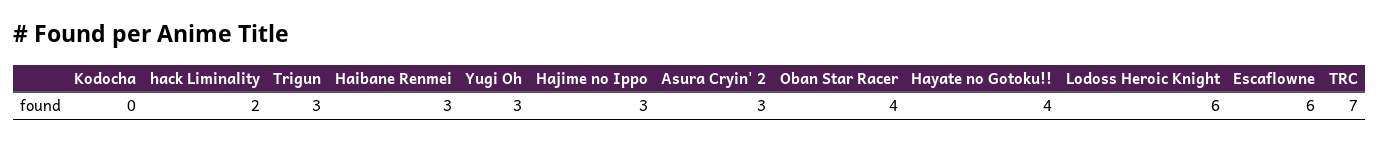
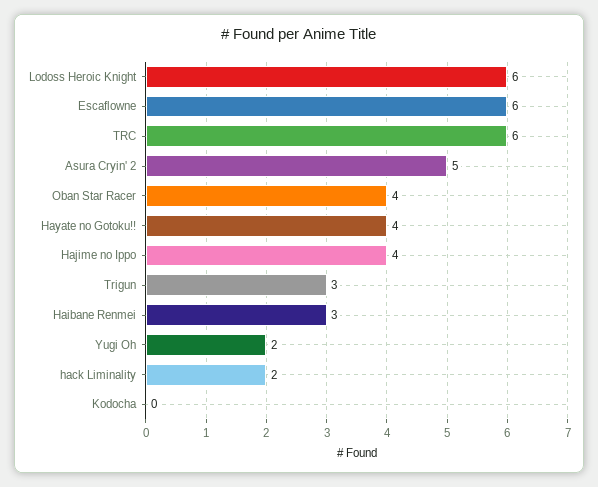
Yugi Oh: 3 -> 2
Hajime no Ippo: 3 -> 4
Asura Cryin' 2: 3 -> 5
TRC: 7 -> 6

